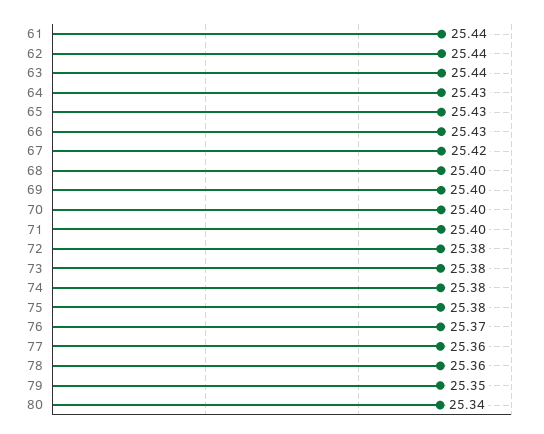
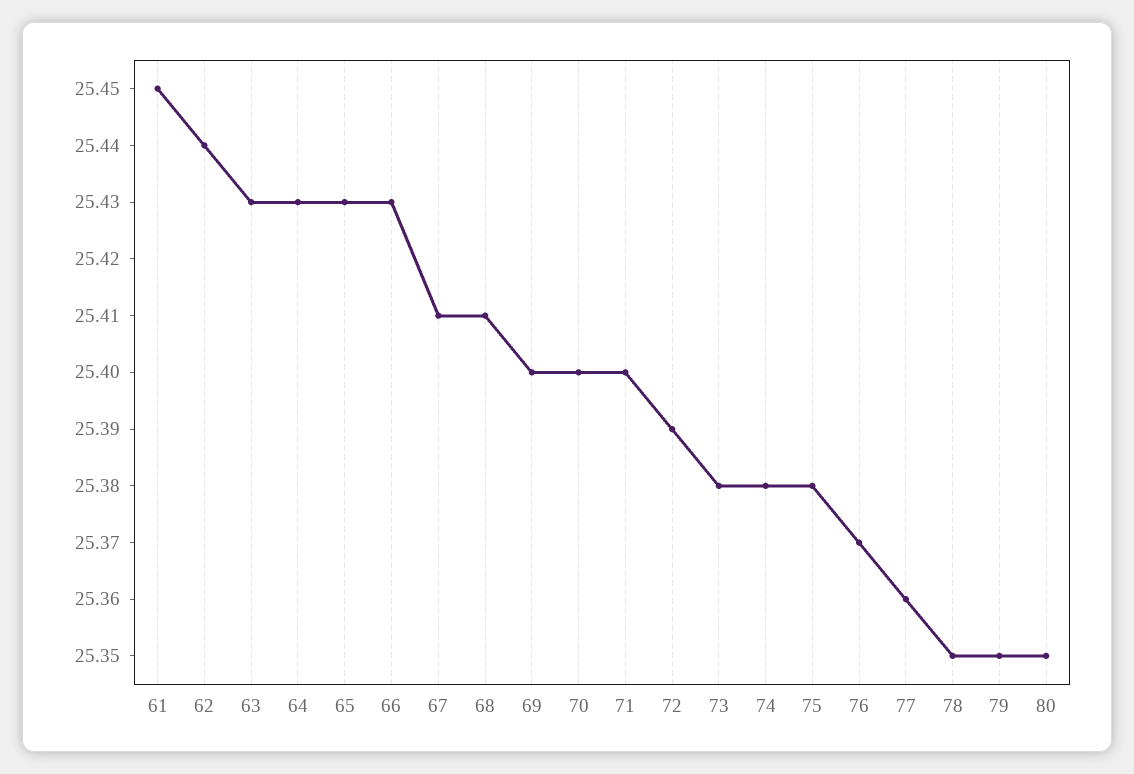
61: 25.44 -> 25.45
63: 25.44 -> 25.43
67: 25.42 -> 25.41
68: 25.4 -> 25.41
72: 25.38 -> 25.39
78: 25.36 -> 25.35
80: 25.34 -> 25.35

